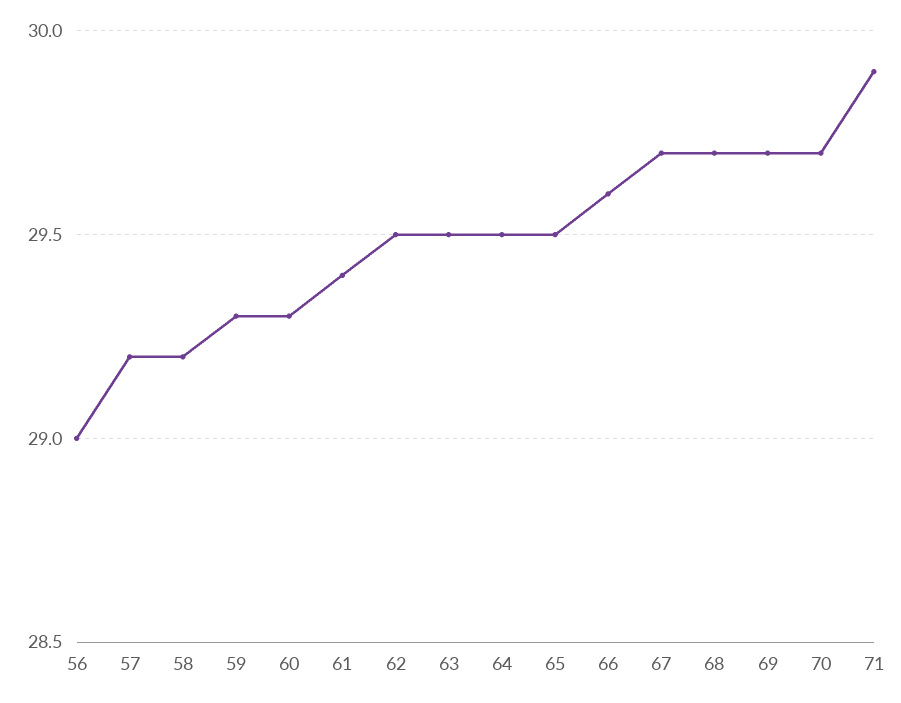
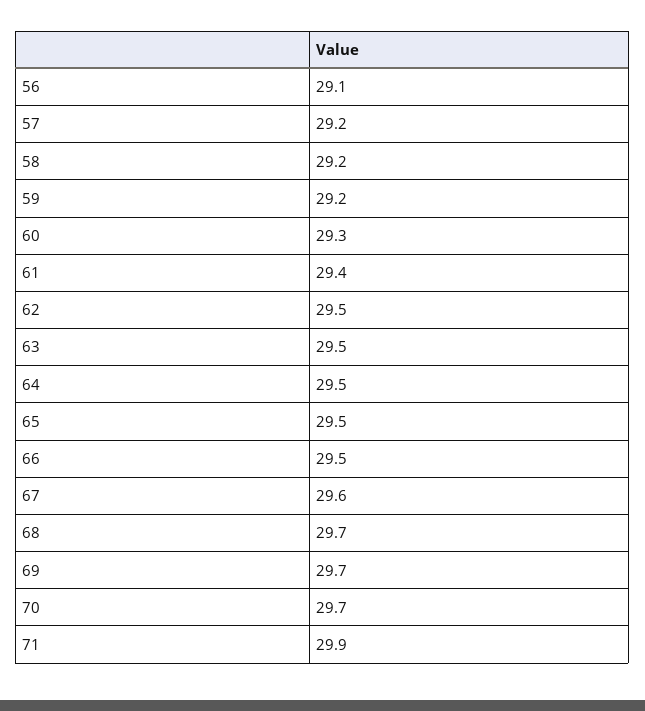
56: 29 -> 29.1
59: 29.3 -> 29.2
66: 29.6 -> 29.5
67: 29.7 -> 29.6

